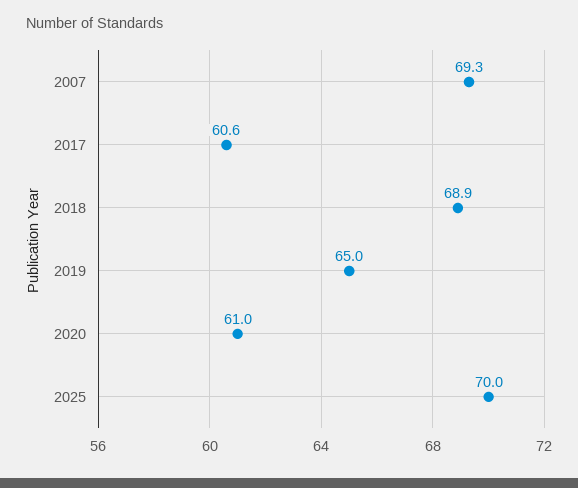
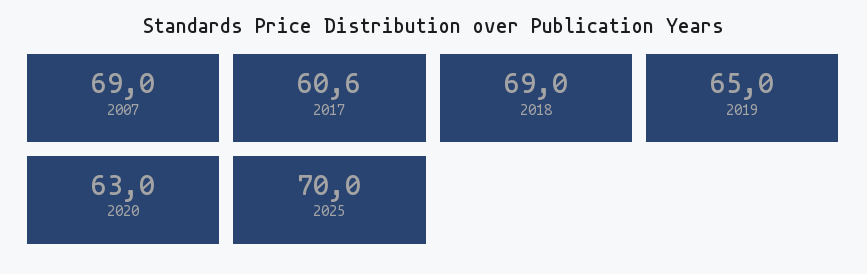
2007: 69.3 -> 69
2018: 68.9 -> 69
2020: 61 -> 63

